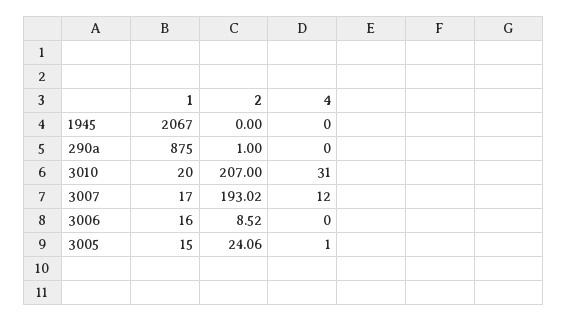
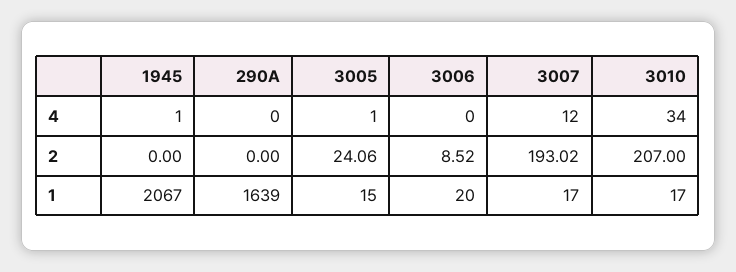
4, 1945: 0 -> 1
1, 290a: 875 -> 1639
2, 290a: 1 -> 0
1, 3010: 20 -> 17
4, 3010: 31 -> 34
1, 3006: 16 -> 20

